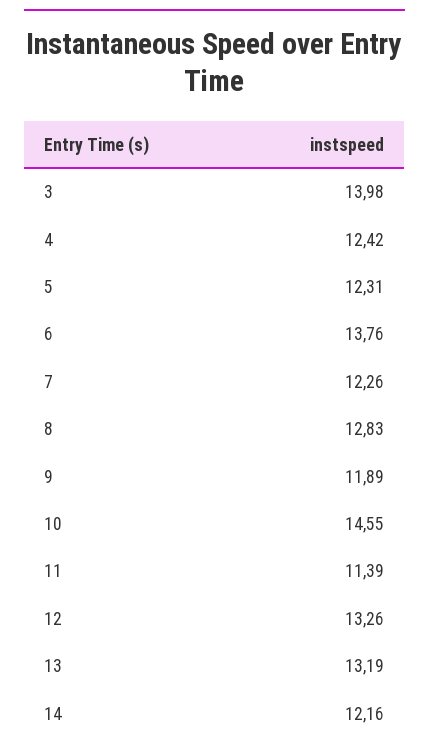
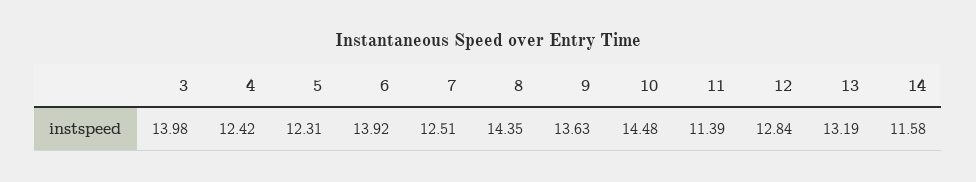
6: 13.76 -> 13.92
7: 12.26 -> 12.51
8: 12.83 -> 14.35
9: 11.89 -> 13.63
10: 14.55 -> 14.48
12: 13.26 -> 12.84
14: 12.16 -> 11.58

